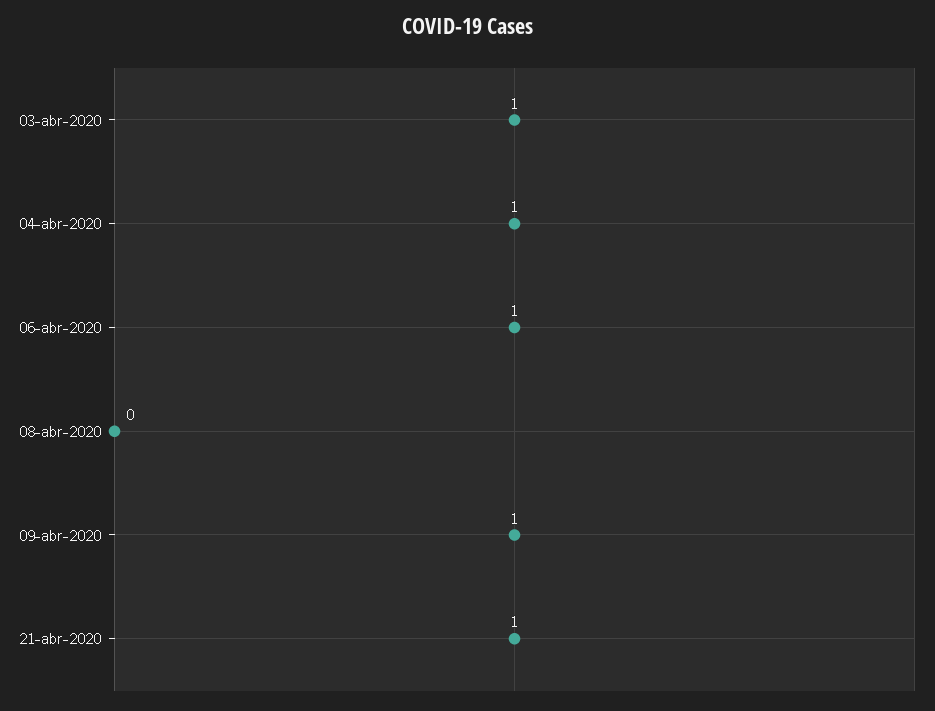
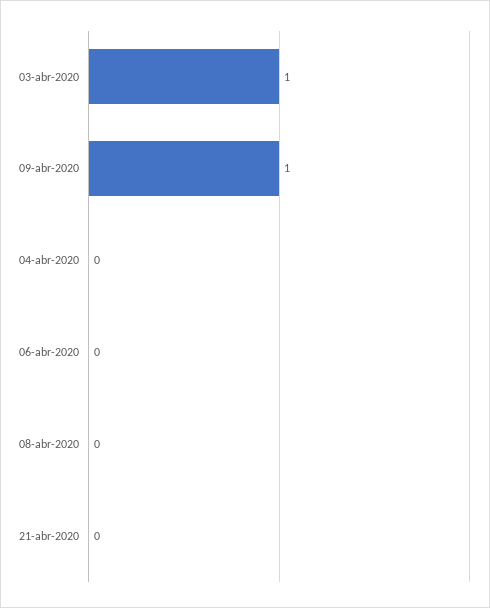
04-abr-2020: 1 -> 0
06-abr-2020: 1 -> 0
21-abr-2020: 1 -> 0

